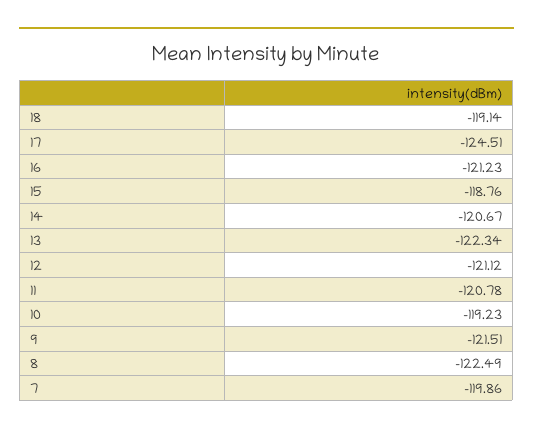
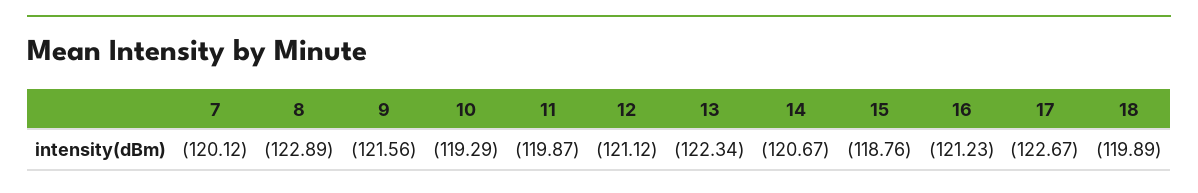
18: -119.14 -> -119.89
17: -124.51 -> -122.67
11: -120.78 -> -119.87
10: -119.23 -> -119.29
9: -121.51 -> -121.56
8: -122.49 -> -122.89
7: -119.86 -> -120.12

